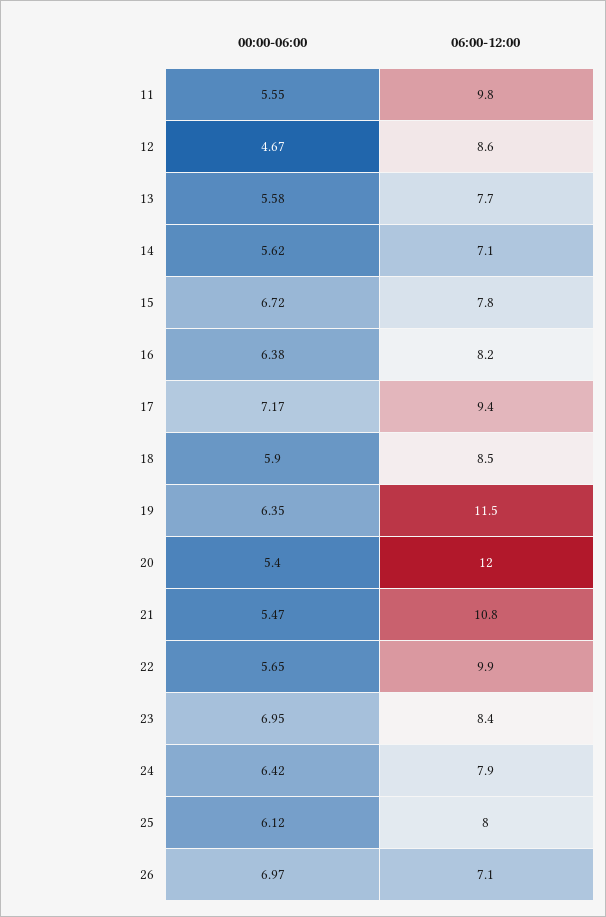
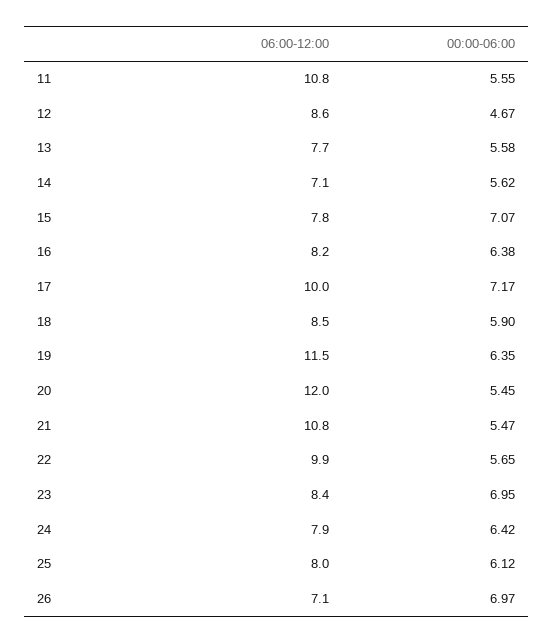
06:00-12:00, 11: 9.8 -> 10.8
00:00-06:00, 15: 6.72 -> 7.07
06:00-12:00, 17: 9.4 -> 10
00:00-06:00, 20: 5.4 -> 5.45

